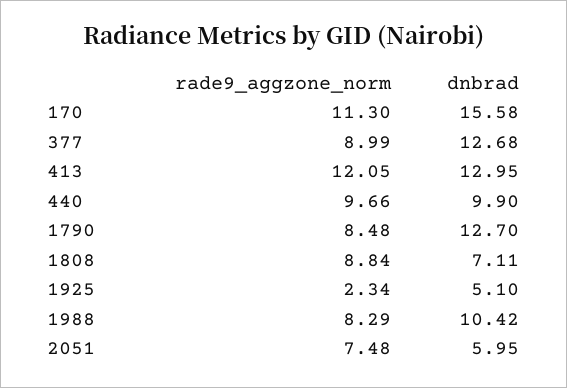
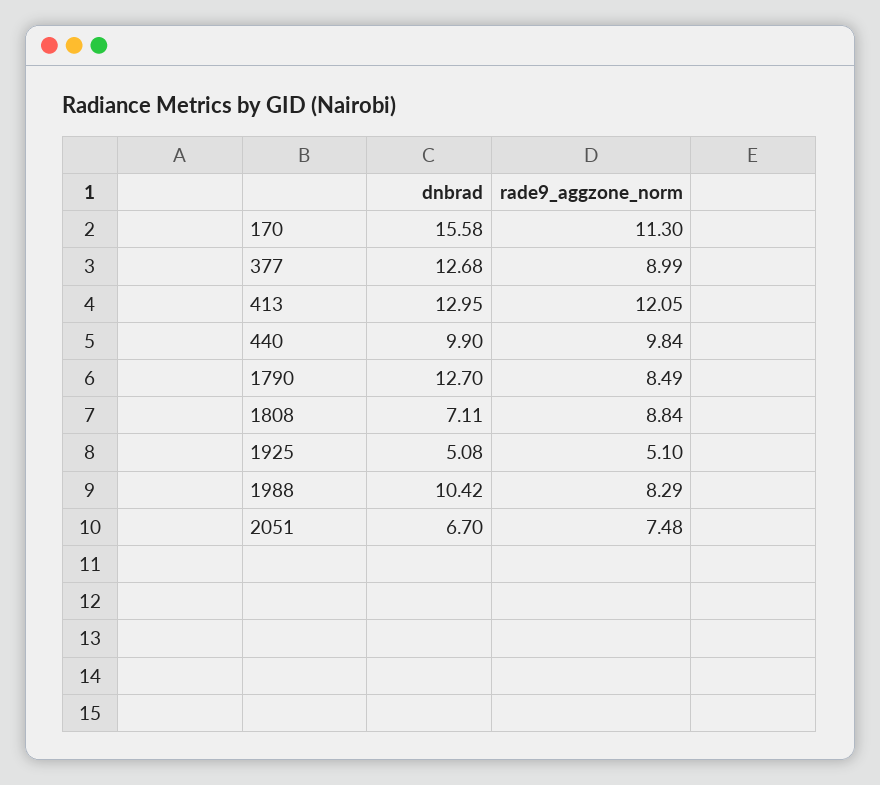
rade9_aggzone_norm, 440: 9.66 -> 9.84
rade9_aggzone_norm, 1790: 8.48 -> 8.49
rade9_aggzone_norm, 1925: 2.34 -> 5.1
dnbrad, 1925: 5.1 -> 5.08
dnbrad, 2051: 5.95 -> 6.7

